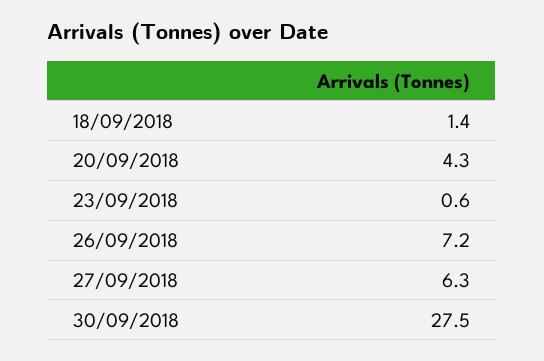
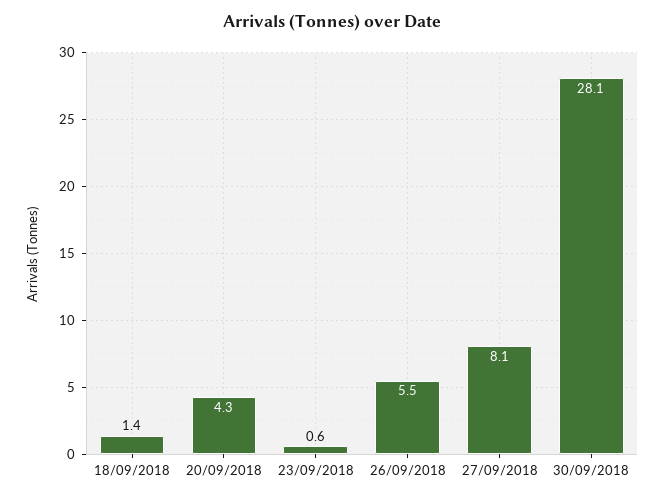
26/09/2018: 7.2 -> 5.5
27/09/2018: 6.3 -> 8.1
30/09/2018: 27.5 -> 28.1

